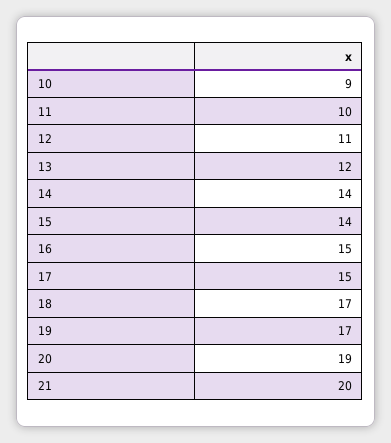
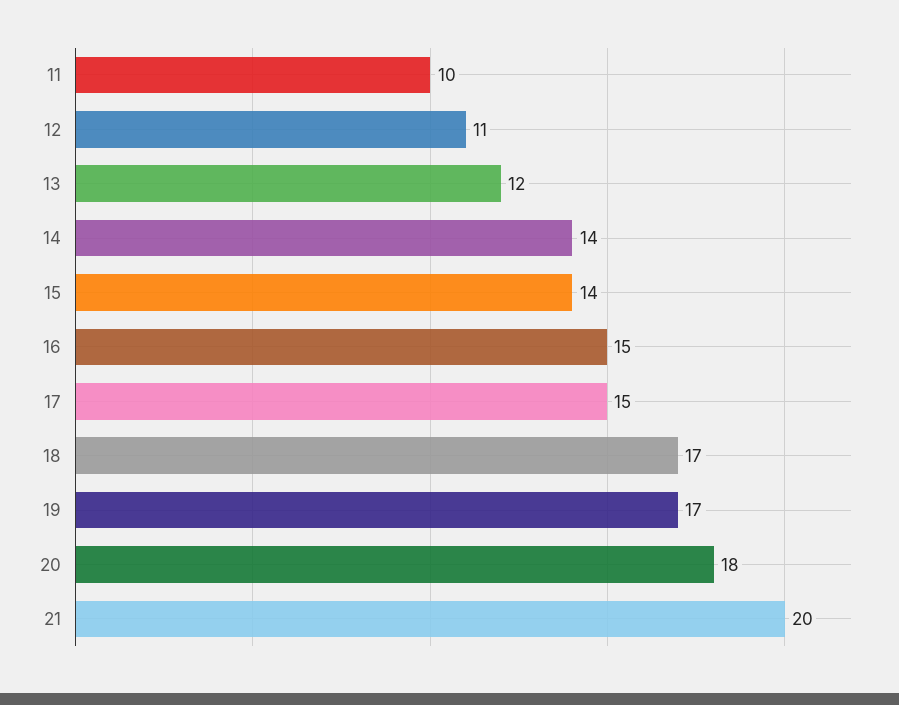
10: 9 -> none
20: 19 -> 18

